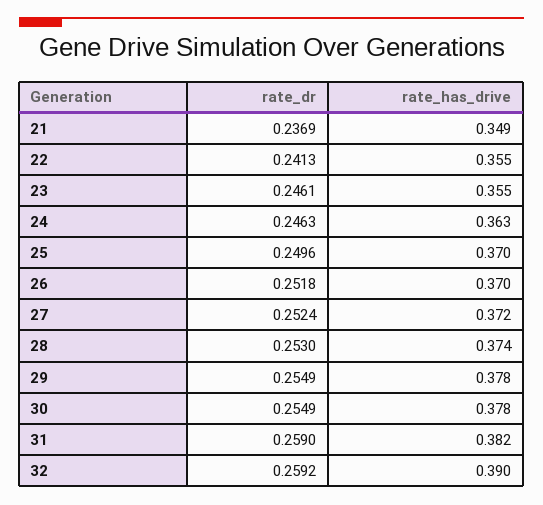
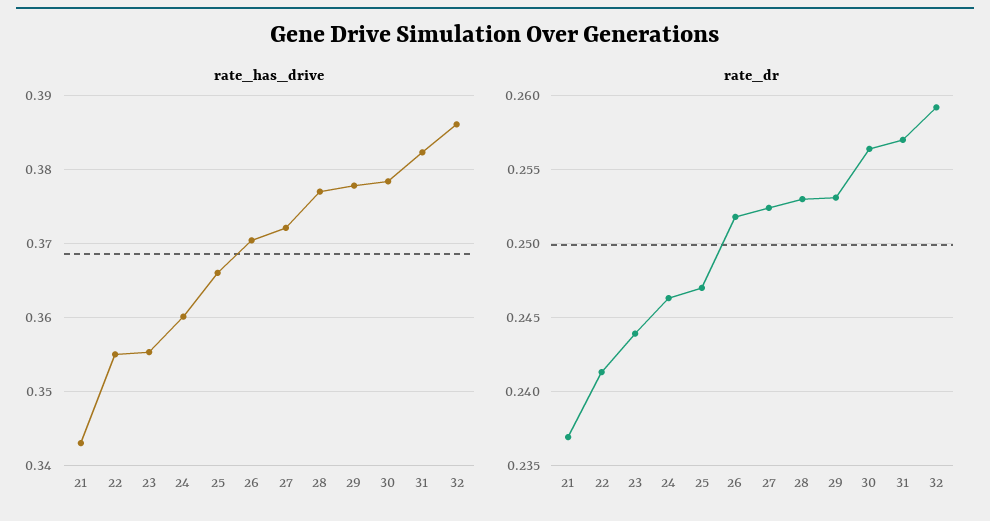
rate_has_drive, 21: 0.349 -> 0.343
rate_dr, 23: 0.2461 -> 0.244
rate_has_drive, 24: 0.363 -> 0.36
rate_dr, 25: 0.2496 -> 0.247
rate_has_drive, 25: 0.37 -> 0.366
rate_has_drive, 28: 0.374 -> 0.377
rate_dr, 29: 0.2549 -> 0.253
rate_dr, 30: 0.2549 -> 0.2565
rate_dr, 31: 0.259 -> 0.257
rate_has_drive, 32: 0.39 -> 0.386

